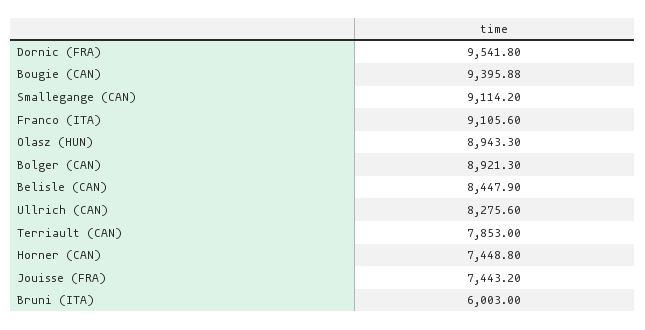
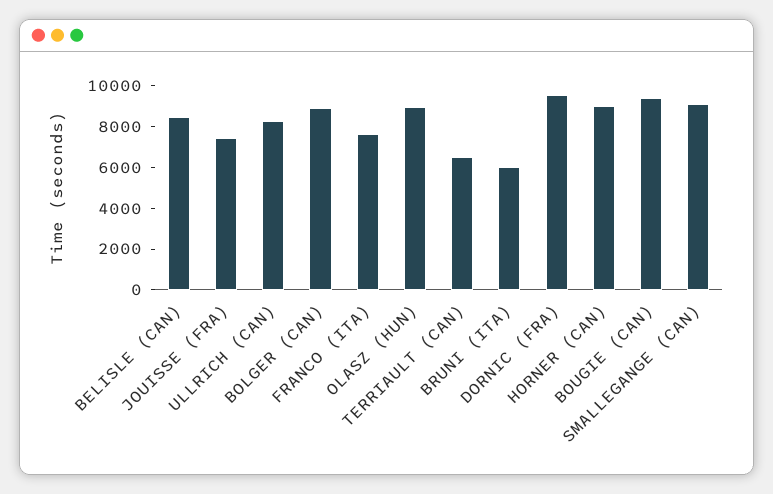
Franco (ITA): 9105.6 -> 7500
Terriault (CAN): 7853 -> 6500
Horner (CAN): 7448.8 -> 9000

